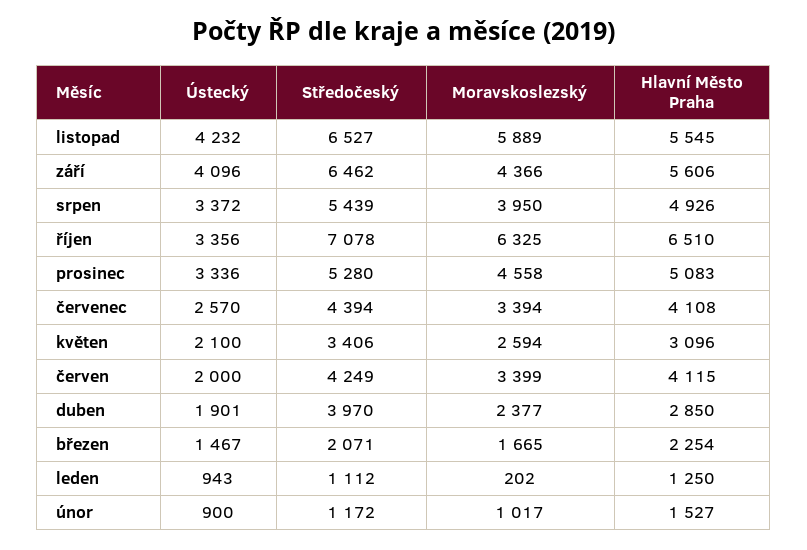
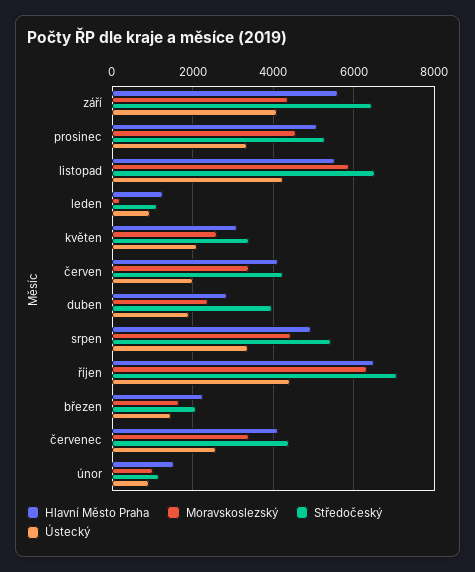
Moravskoslezský, srpen: 3950 -> 4400
Ústecký, říjen: 3356 -> 4400

